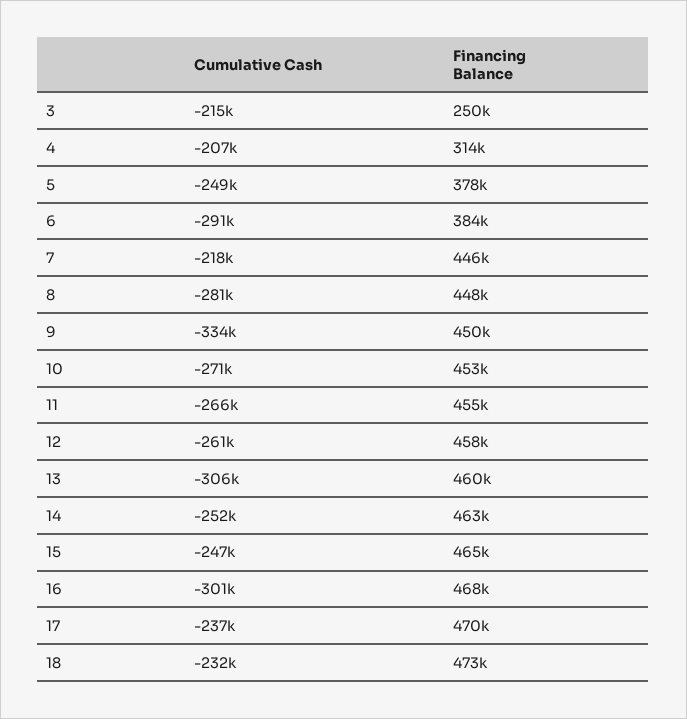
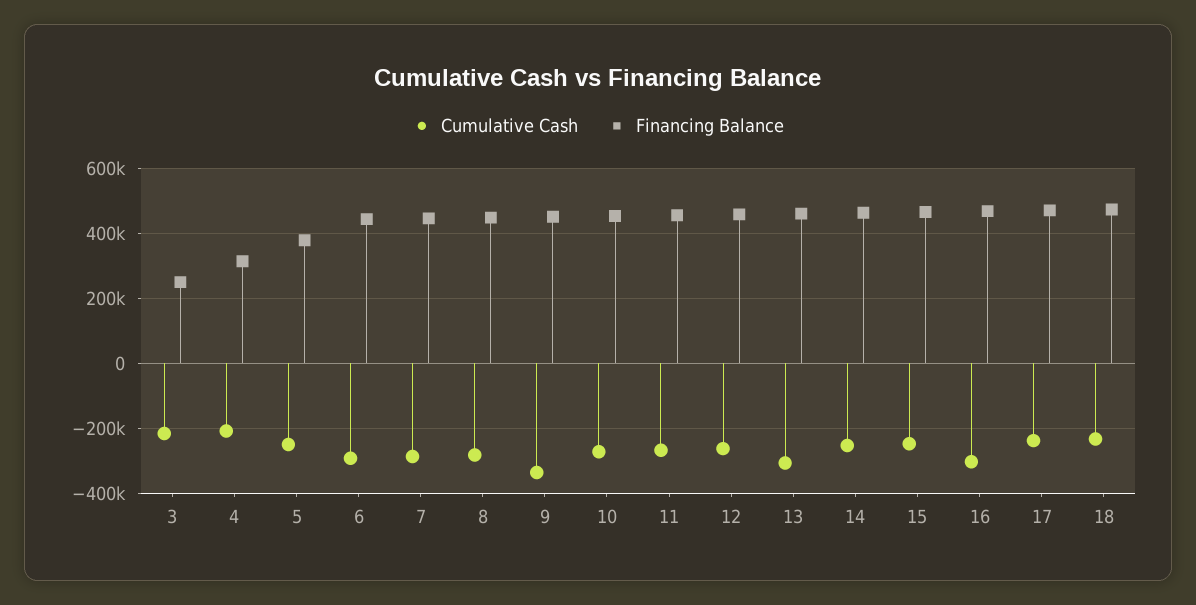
Financing Balance, 6: 384000 -> 440000
Cumulative Cash, 7: -218000 -> -280000

